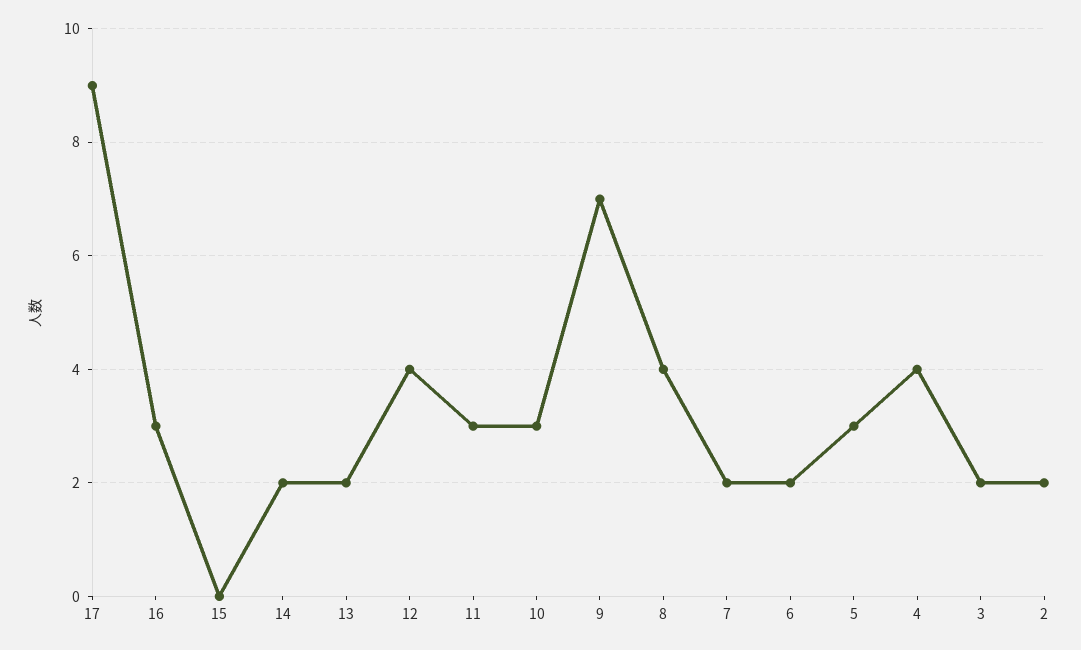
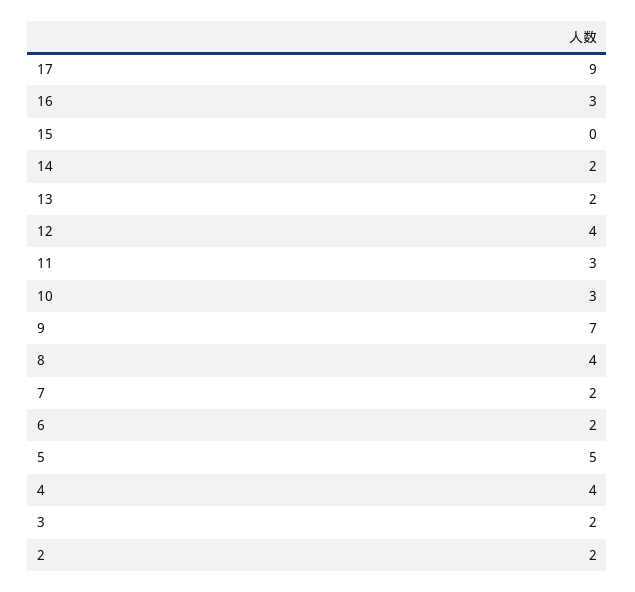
5: 3 -> 5

